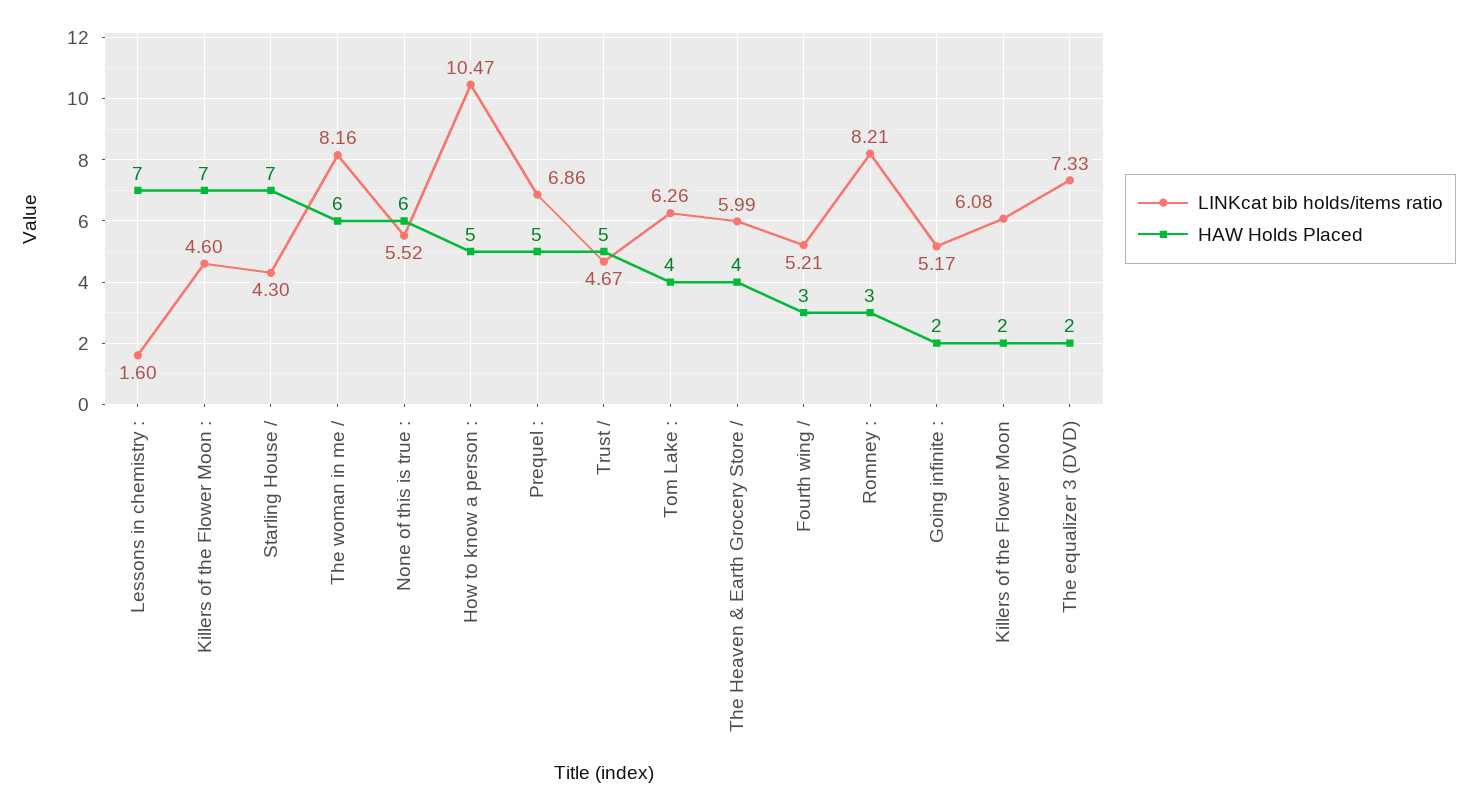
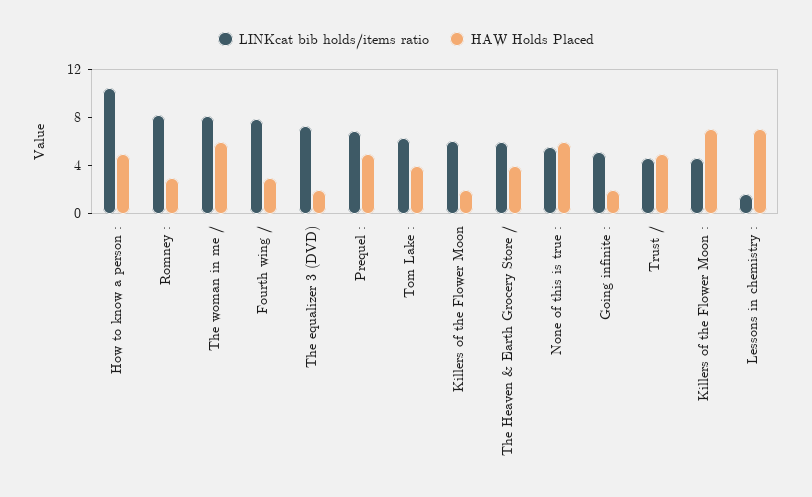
LINKcat bib holds/items ratio, Starling House /: 4.3 -> none
HAW Holds Placed, Starling House /: 7 -> none
LINKcat bib holds/items ratio, Fourth wing /: 5.21 -> 8

